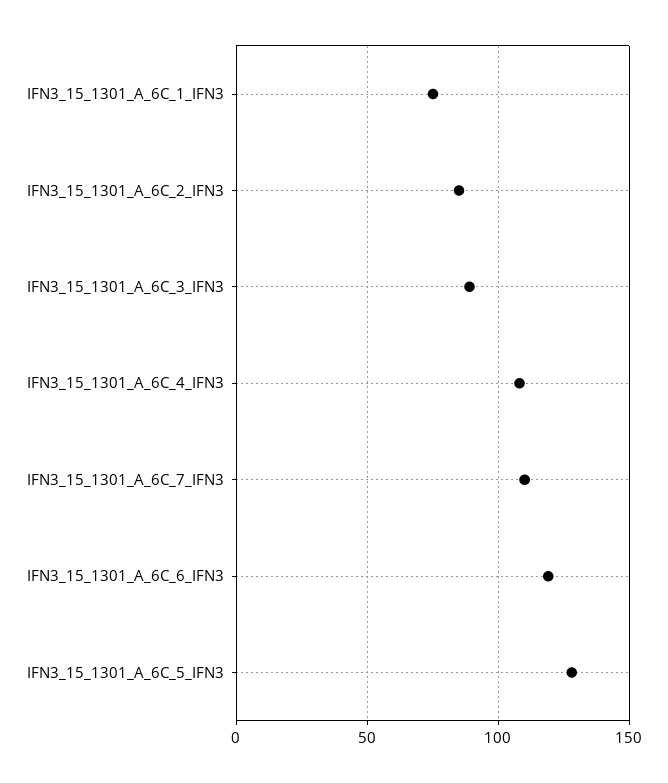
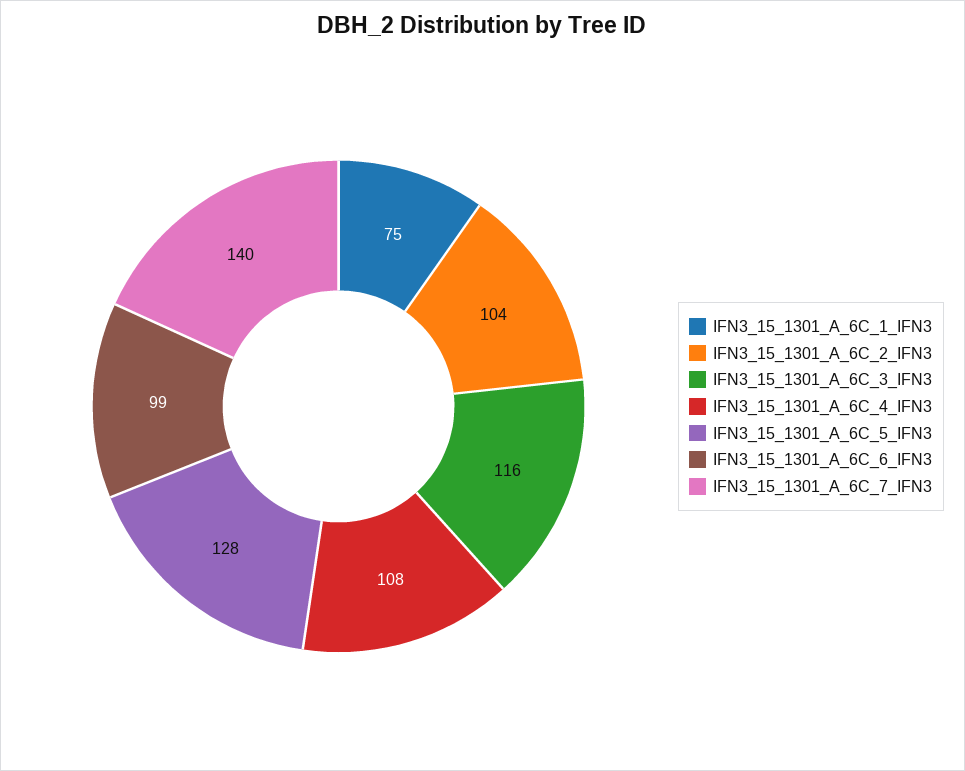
IFN3_15_1301_A_6C_2_IFN3: 85 -> 104
IFN3_15_1301_A_6C_3_IFN3: 90 -> 116
IFN3_15_1301_A_6C_7_IFN3: 110 -> 140
IFN3_15_1301_A_6C_6_IFN3: 120 -> 99

